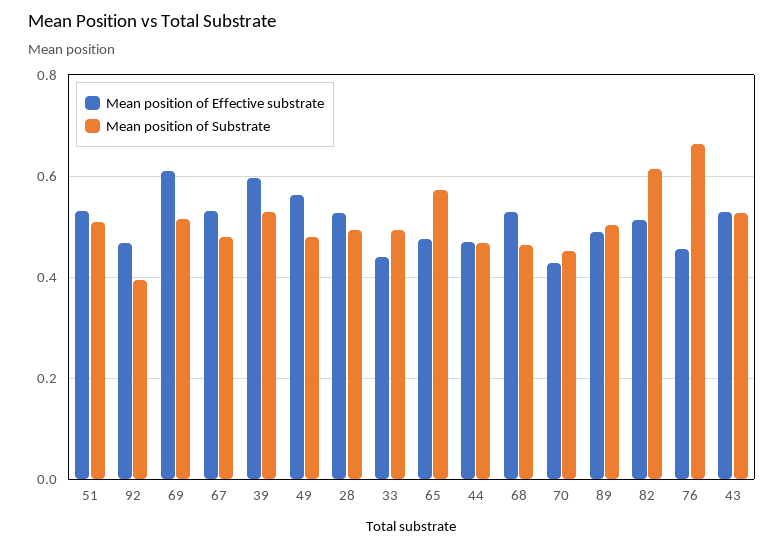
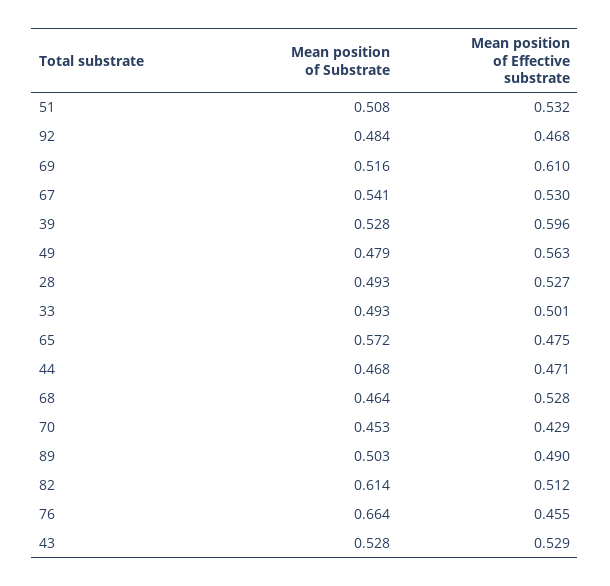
Mean position of Substrate, 92: 0.4 -> 0.484
Mean position of Substrate, 67: 0.48 -> 0.541
Mean position of Effective substrate, 33: 0.44 -> 0.501

